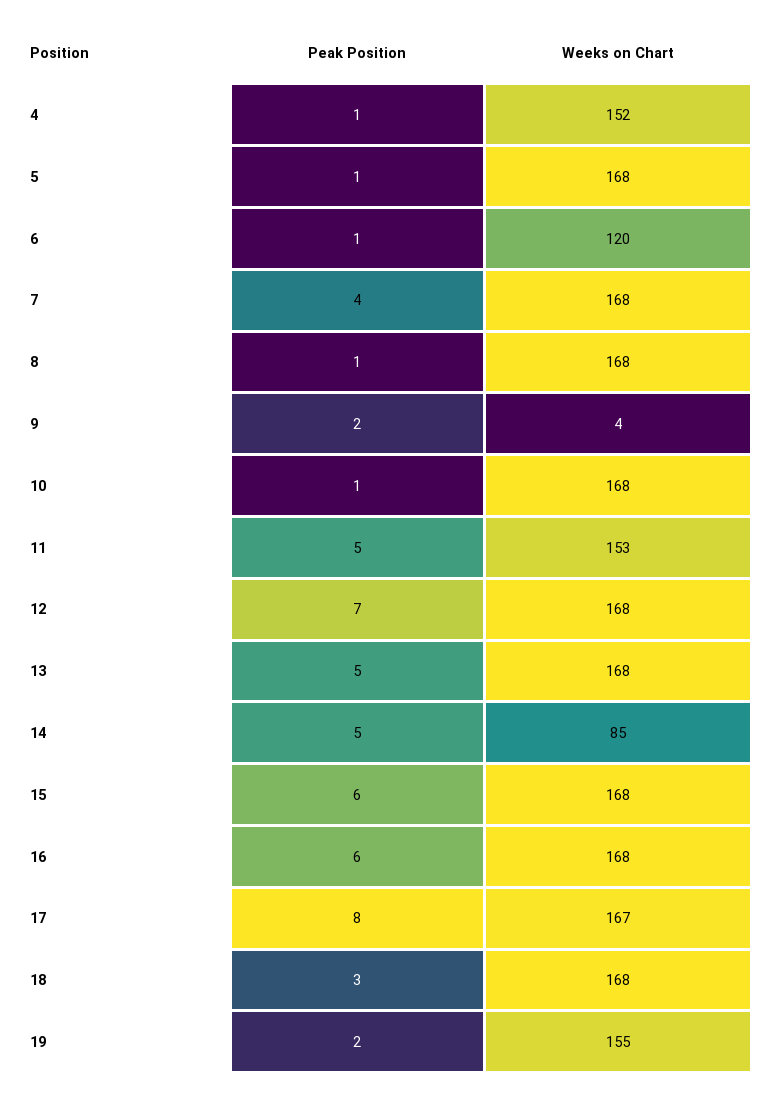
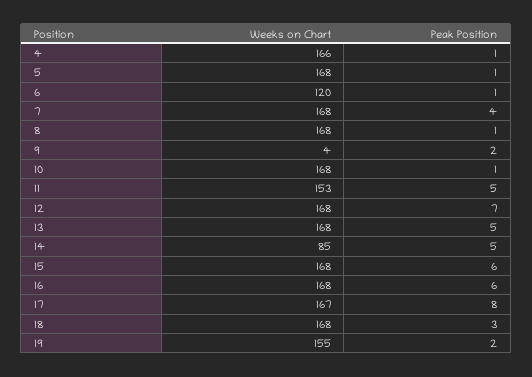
Weeks on Chart, 4: 152 -> 166

